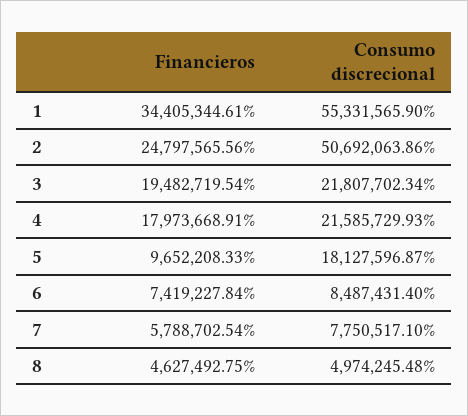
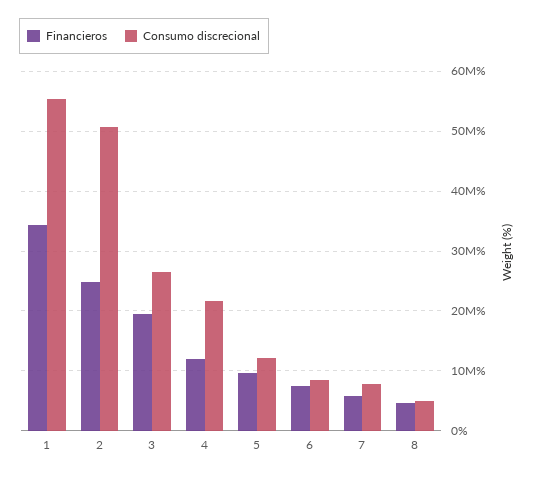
Consumo discrecional, 3: 21807702.34 -> 26000000
Financieros, 4: 17973668.91 -> 12000000
Consumo discrecional, 5: 18127596.87 -> 12000000

